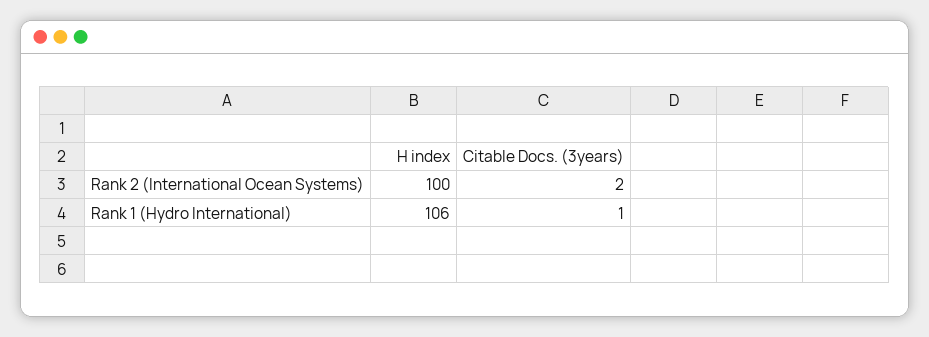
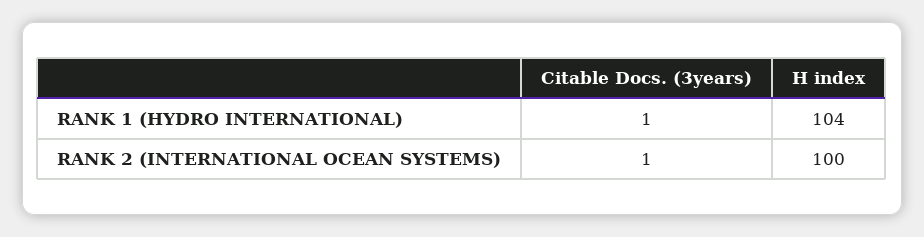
Citable Docs. (3years), Rank 2 (International Ocean Systems): 2 -> 1
H index, Rank 1 (Hydro International): 106 -> 104

